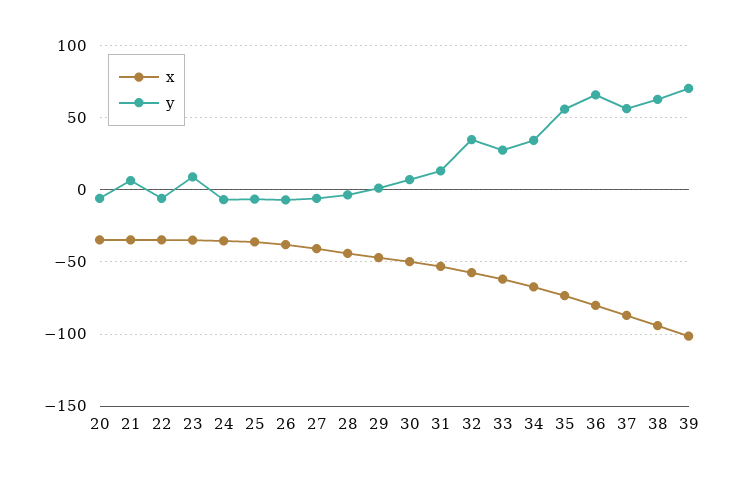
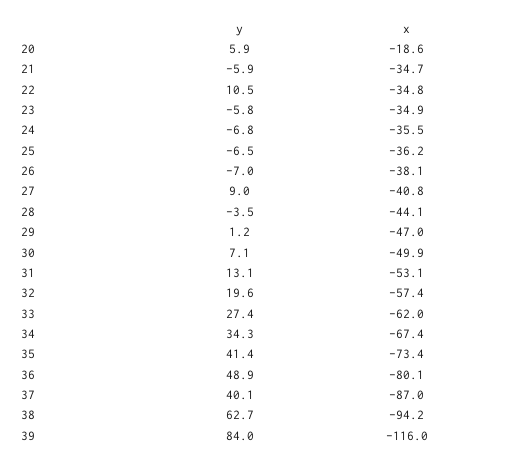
x, 20: -35 -> -18.6
y, 20: -5 -> 5.9
y, 21: 5 -> -5.9
y, 22: -5 -> 10.5
y, 23: 10 -> -5.8
y, 27: -5 -> 9
y, 32: 35 -> 19.6
y, 35: 55 -> 41.4
y, 36: 65 -> 48.9
y, 37: 55 -> 40.1
x, 39: -100 -> -116
y, 39: 70 -> 84

